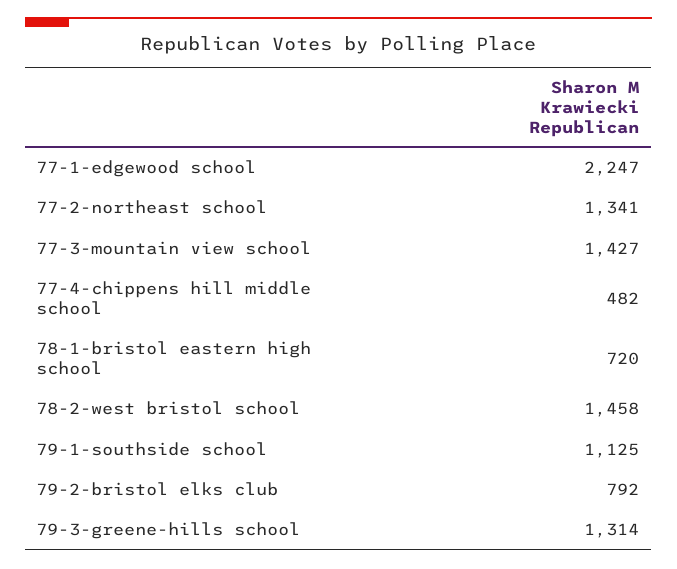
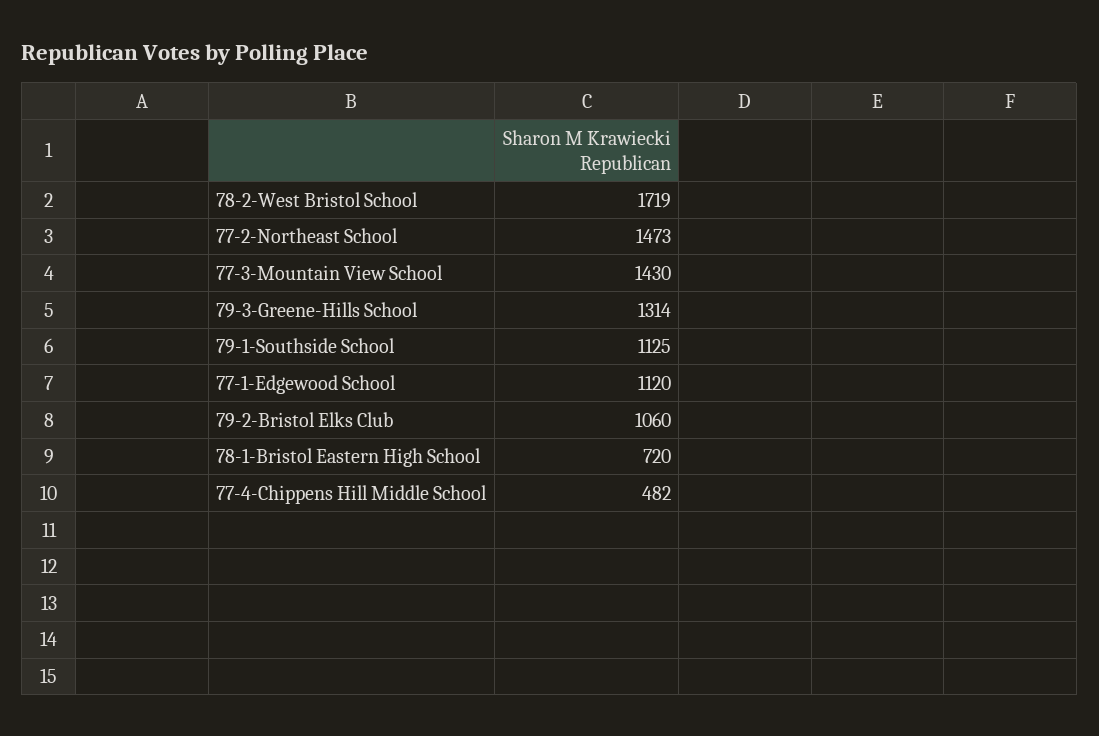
77-1-edgewood school: 2247 -> 1120
77-2-northeast school: 1341 -> 1473
77-3-mountain view school: 1427 -> 1430
78-2-west bristol school: 1458 -> 1719
79-2-bristol elks club: 792 -> 1060

